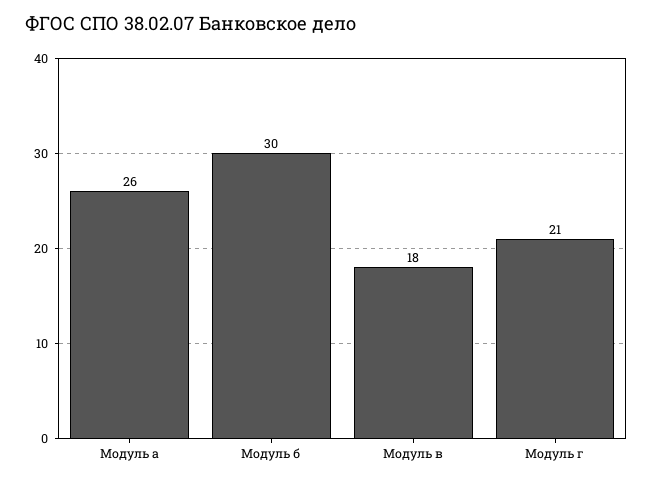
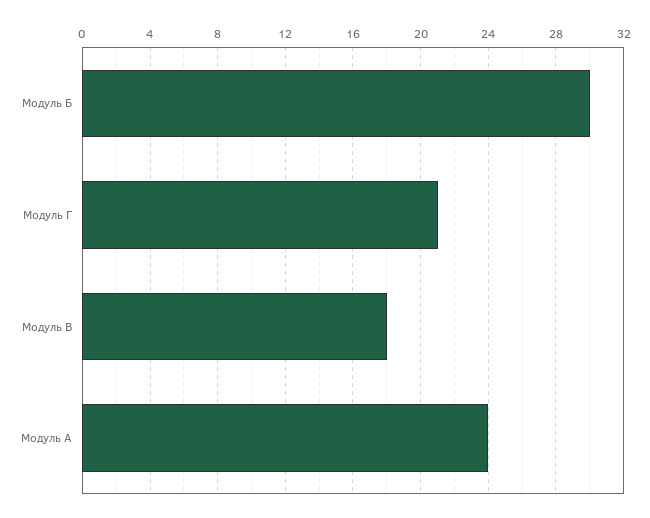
Модуль а: 26 -> 24

